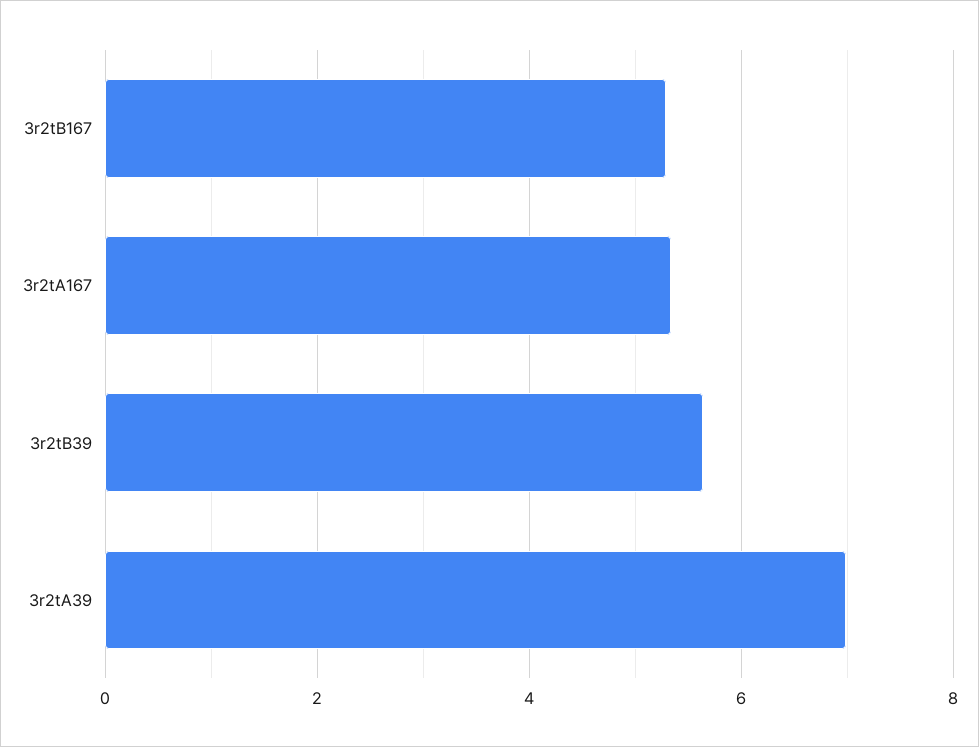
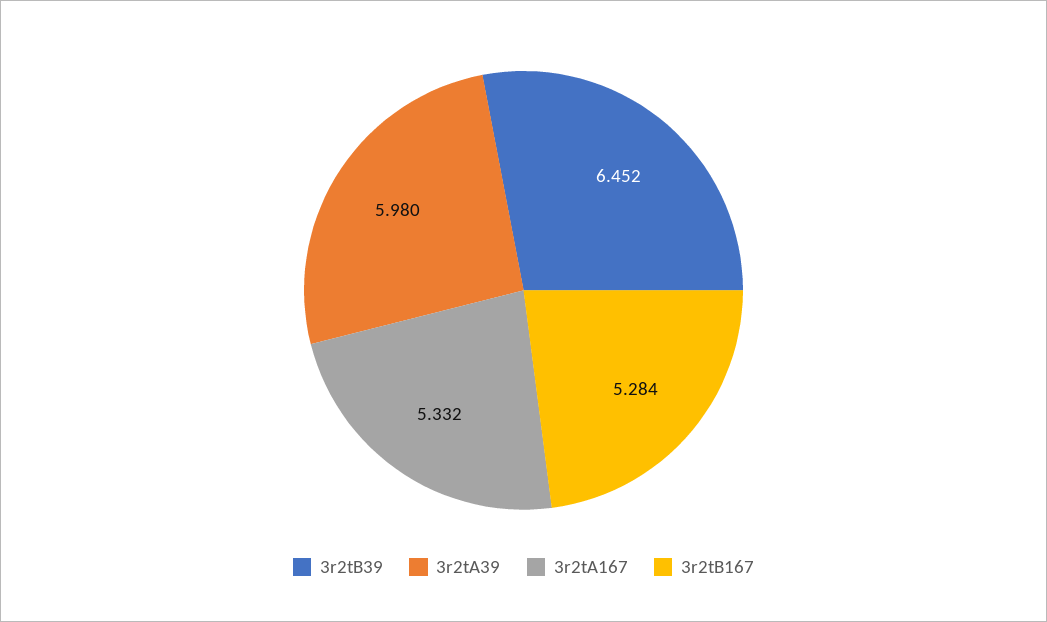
3r2tB39: 5.6 -> 6.452
3r2tA39: 7 -> 5.98

